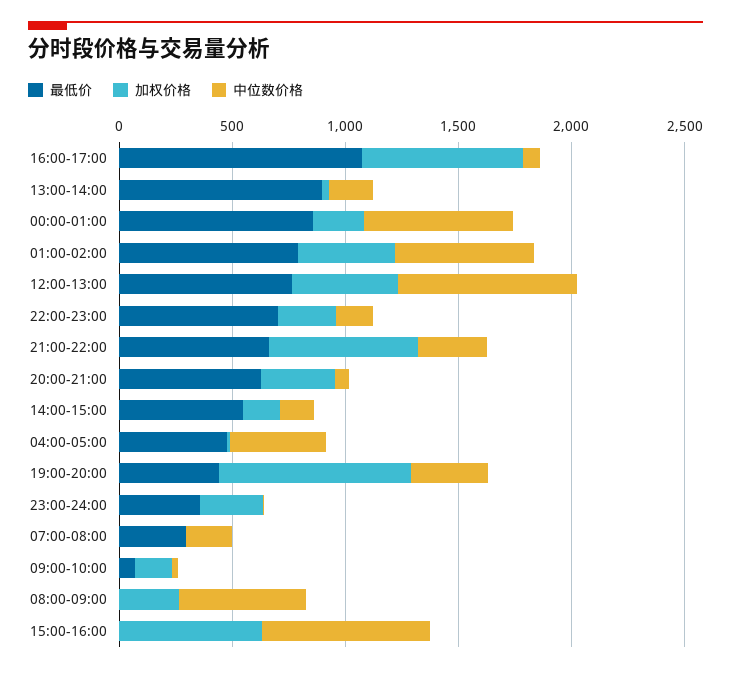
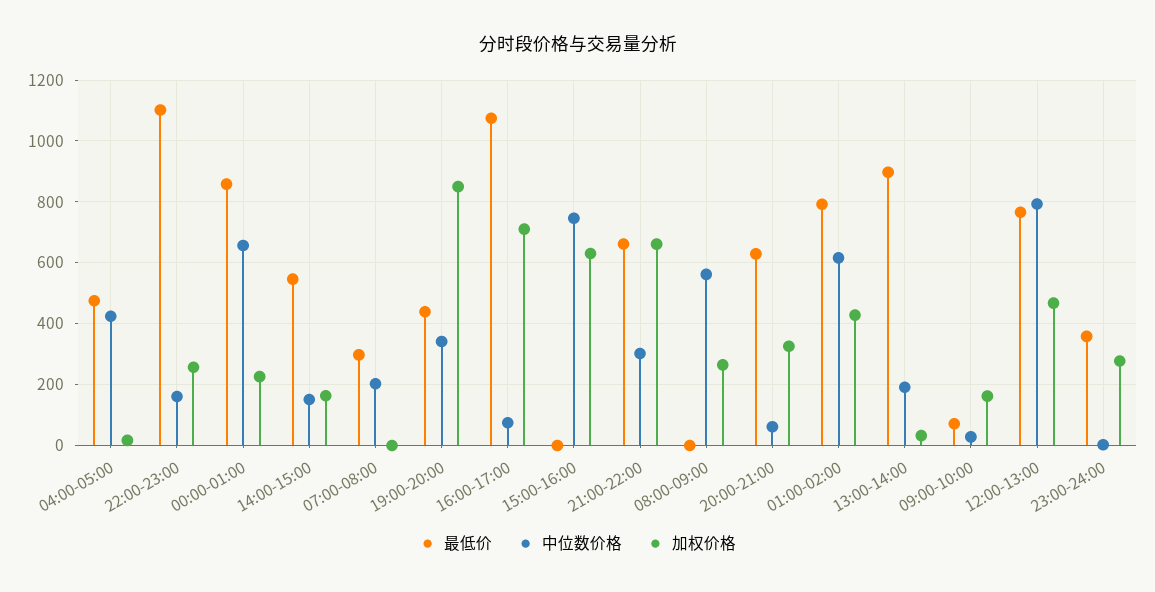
最低价, 22:00-23:00: 700 -> 1100

